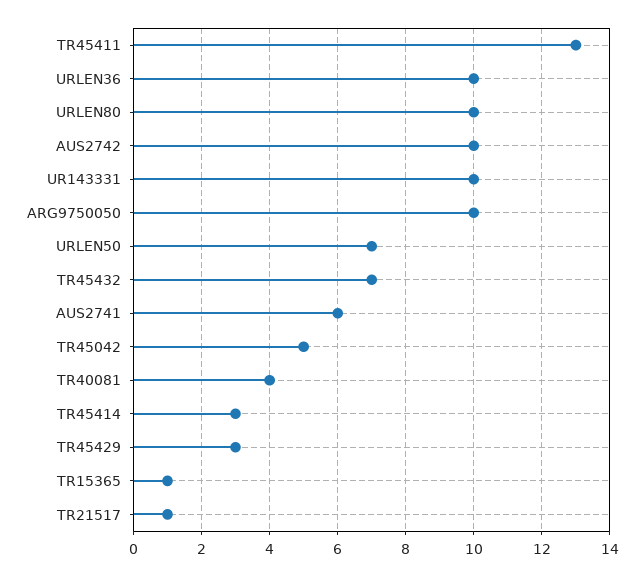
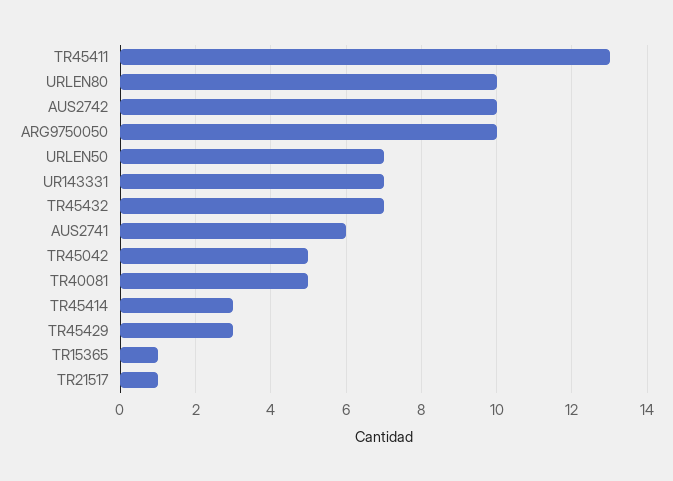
URLEN36: 10 -> none
UR143331: 10 -> 7
TR40081: 4 -> 5

